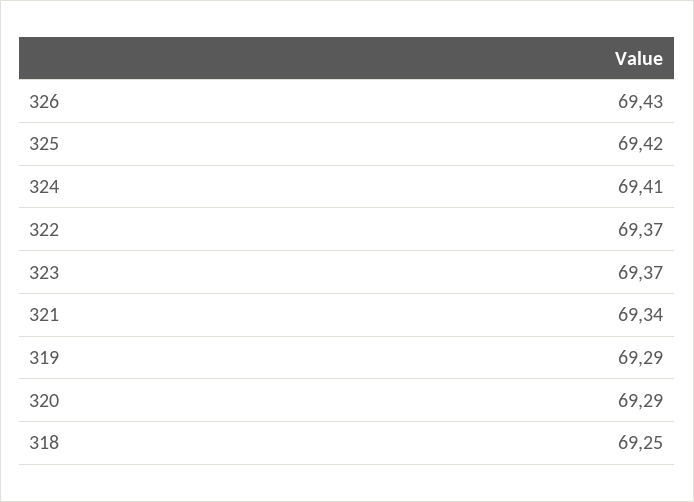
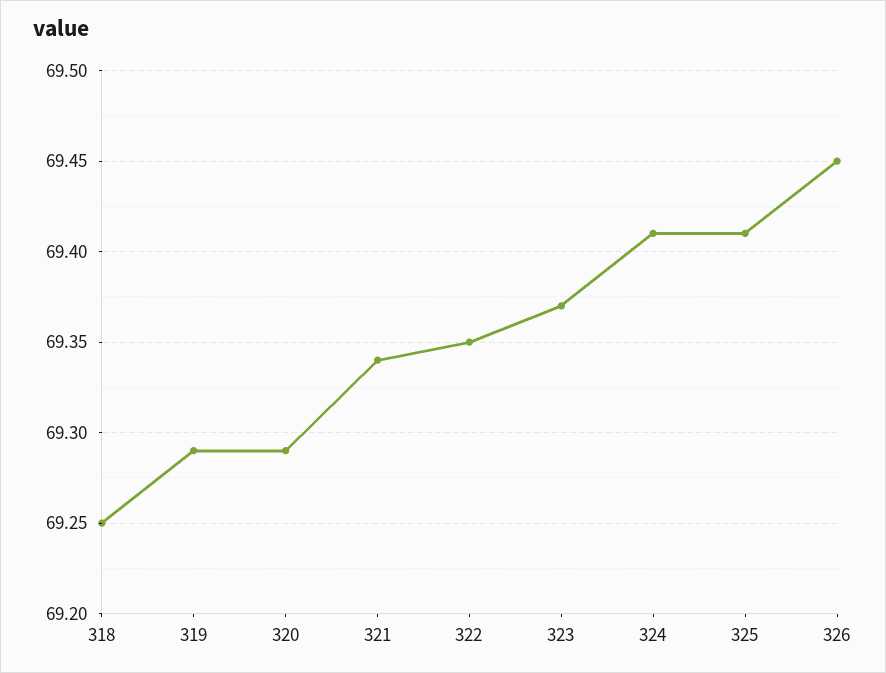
326: 69.43 -> 69.45
325: 69.42 -> 69.41
322: 69.37 -> 69.35

